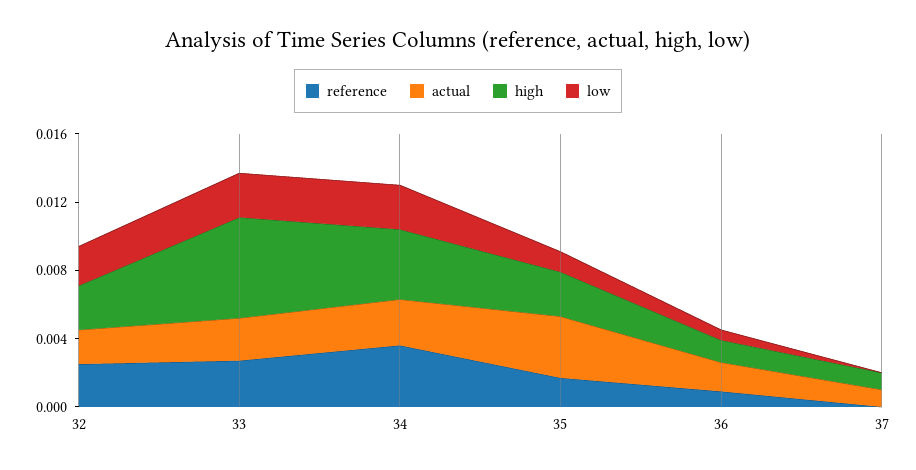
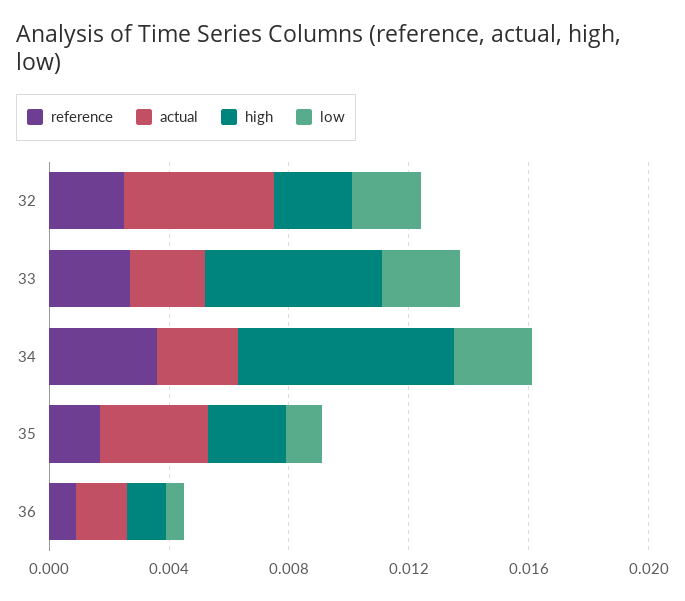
actual, 32: 0.002 -> 0.005
high, 34: 0.004 -> 0.007
reference, 37: 0 -> none
actual, 37: 0.001 -> none
high, 37: 0.001 -> none
low, 37: 0 -> none

